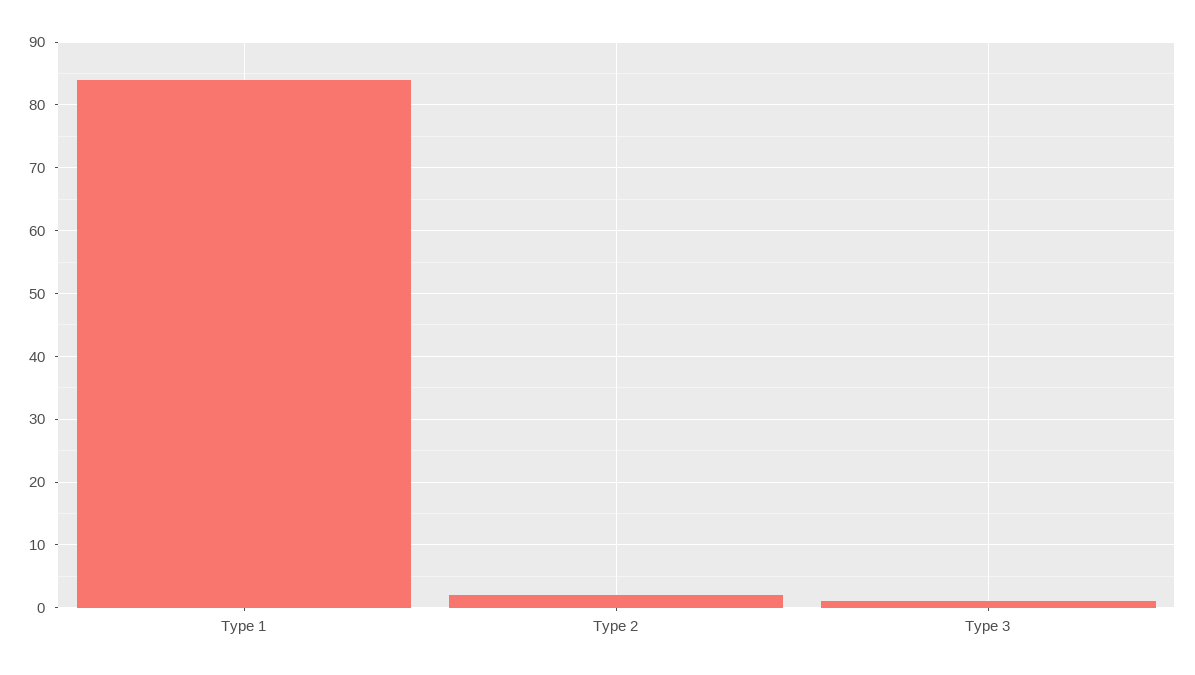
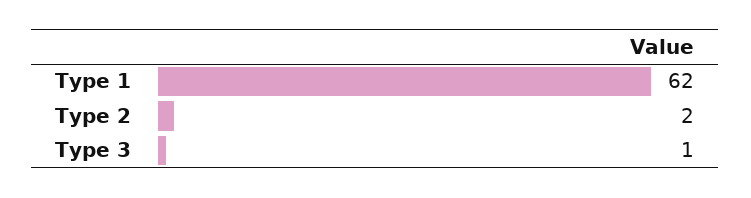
Type 1: 84 -> 62

